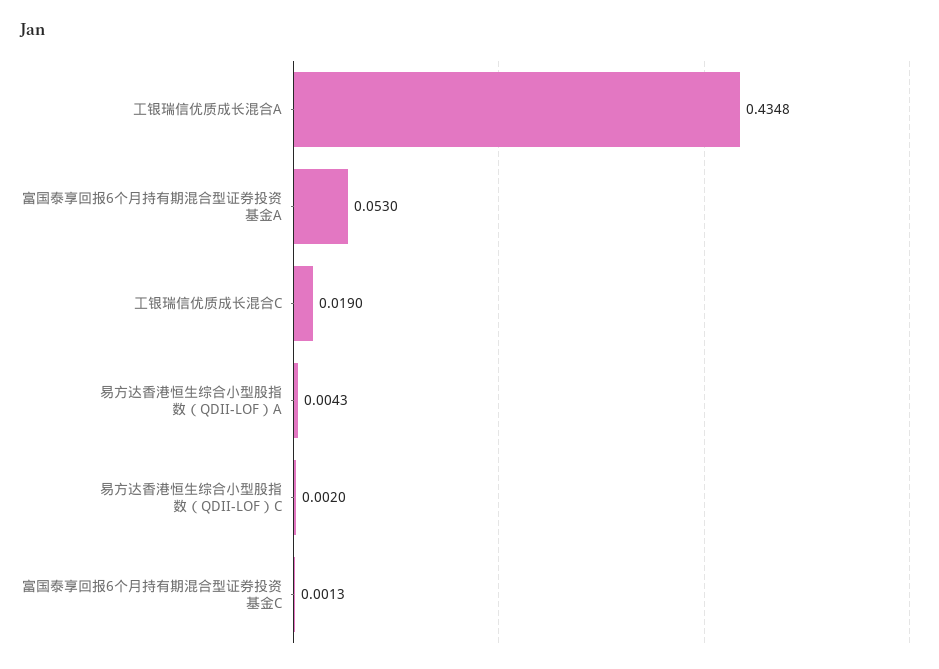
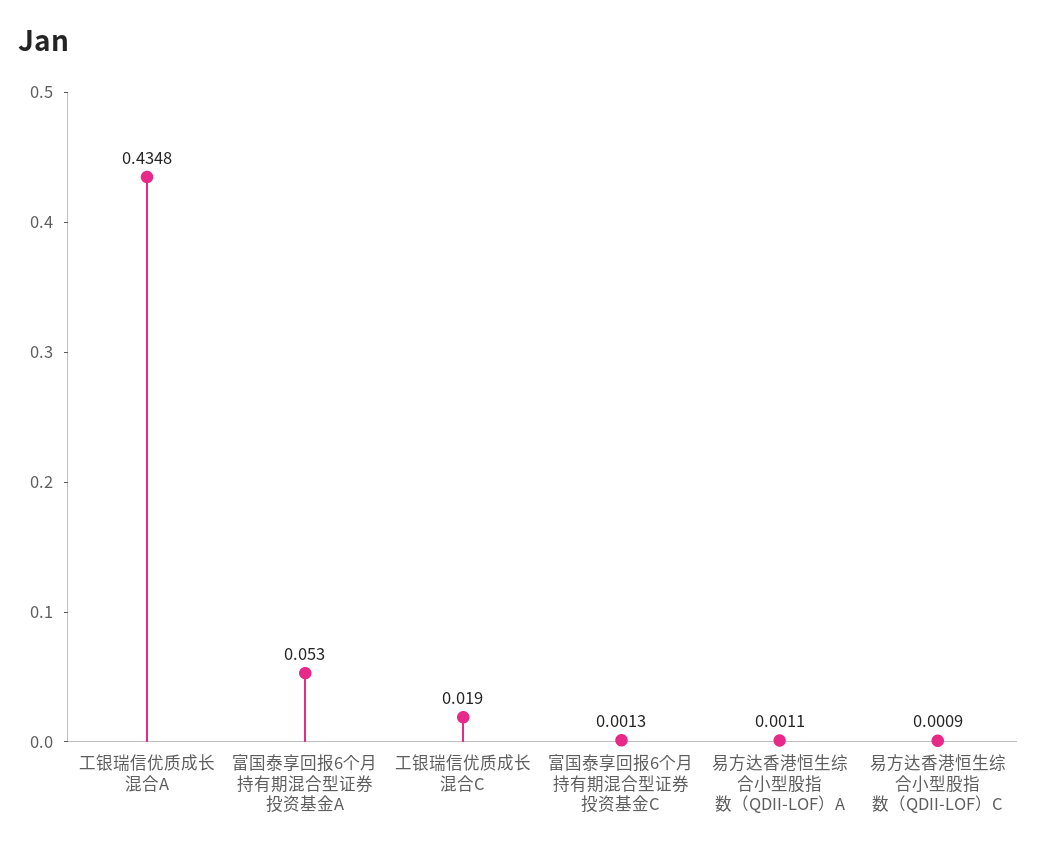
易方达香港恒生综合小型股指数（QDII-LOF）A: 0.0043 -> 0.0011
易方达香港恒生综合小型股指数（QDII-LOF）C: 0.002 -> 0.0009

